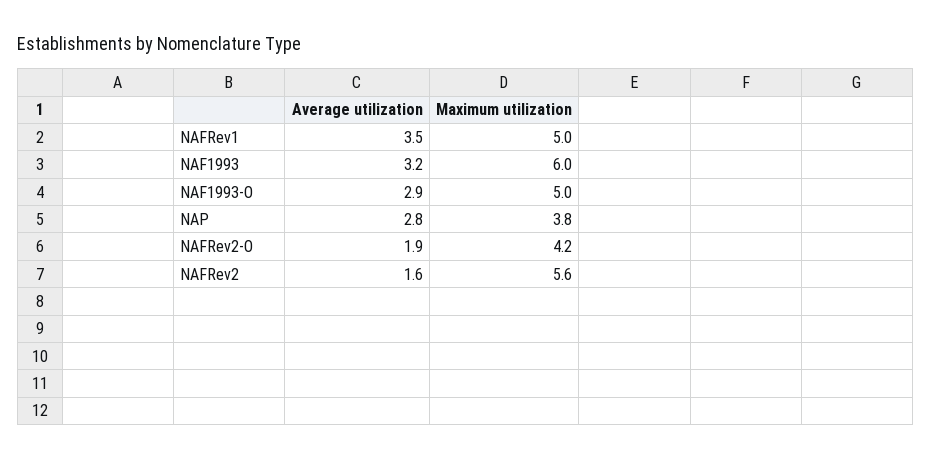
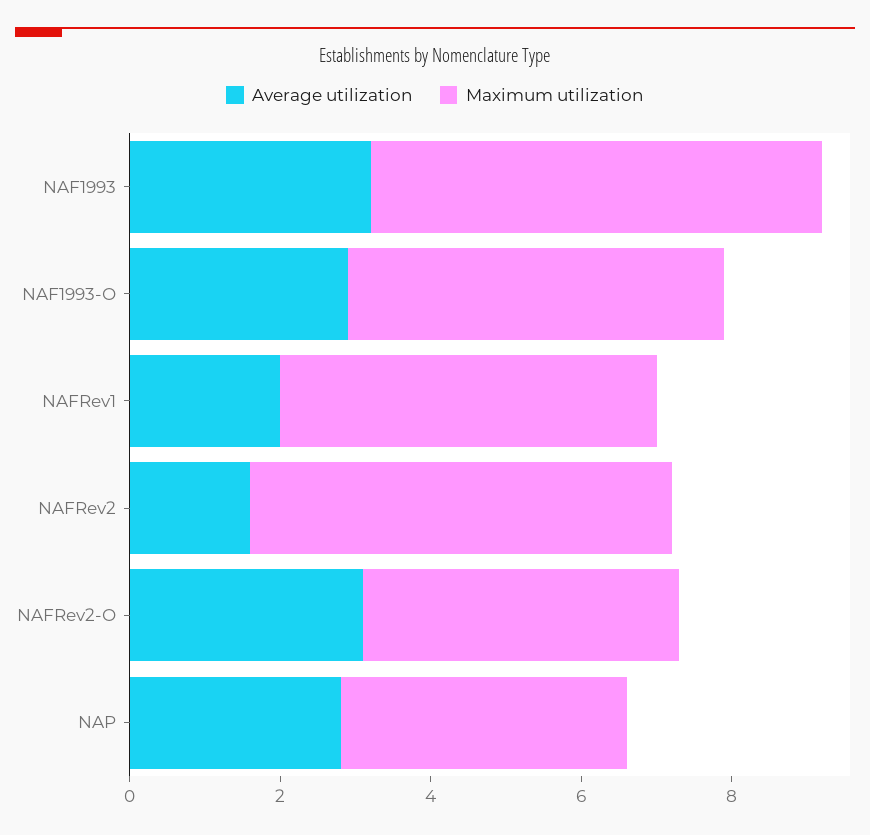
Average utilization, NAFRev1: 3.5 -> 2
Average utilization, NAFRev2-O: 1.9 -> 3

